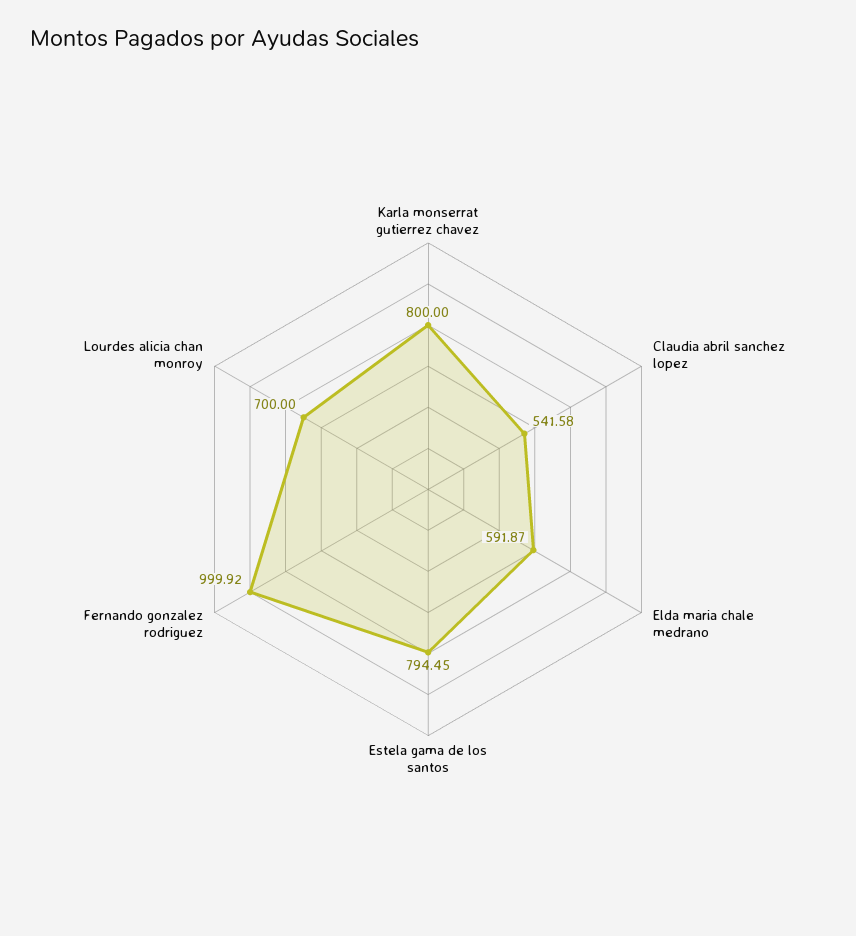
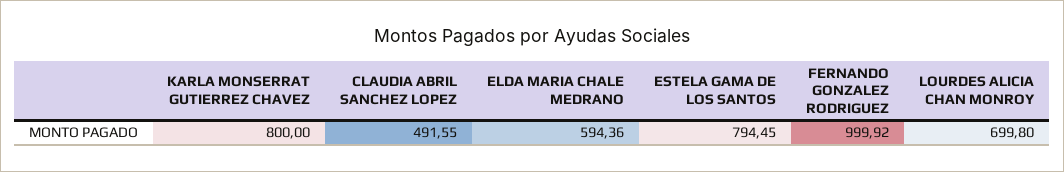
Claudia abril sanchez lopez: 541.58 -> 491.55
Elda maria chale medrano: 591.87 -> 594.36
Lourdes alicia chan monroy: 700 -> 699.8

